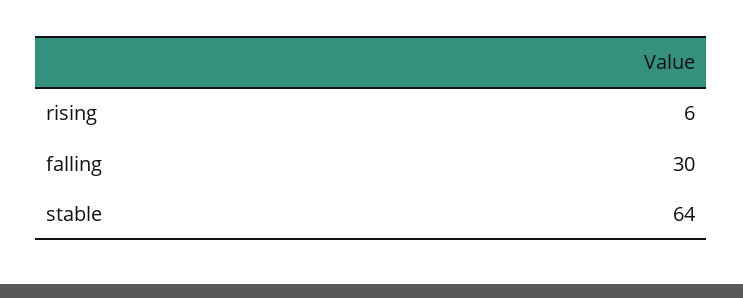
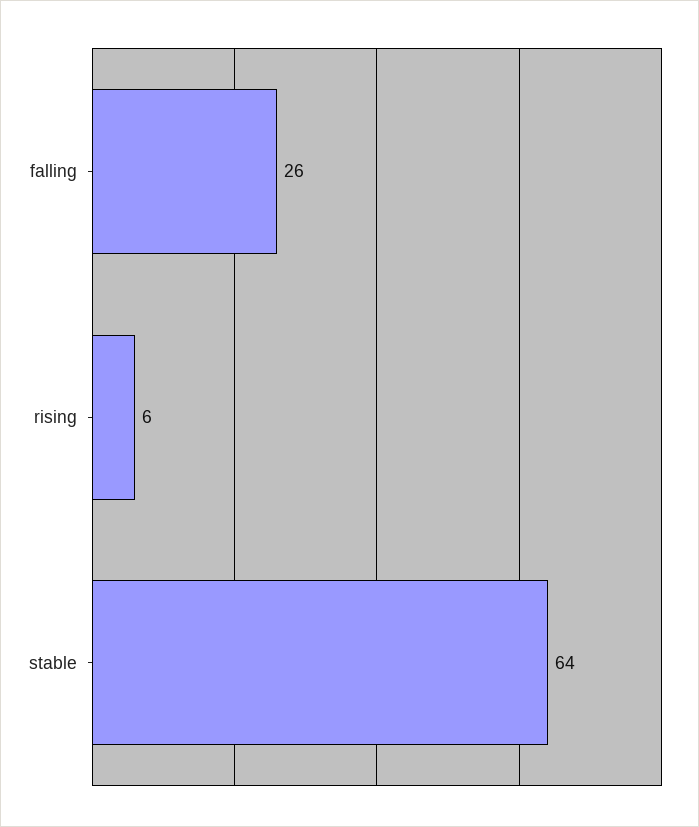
falling: 30 -> 26

